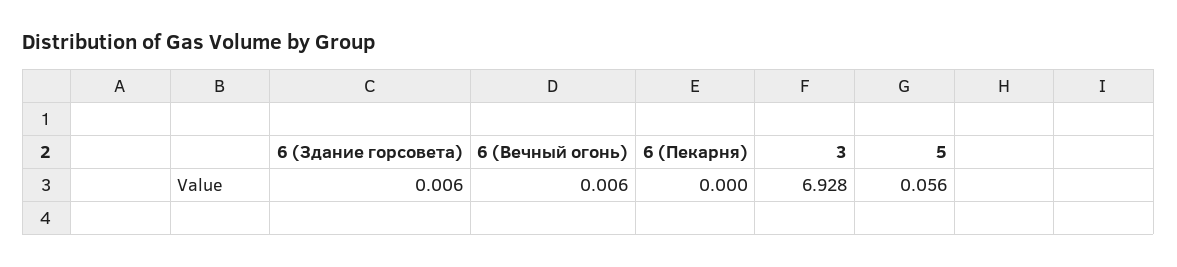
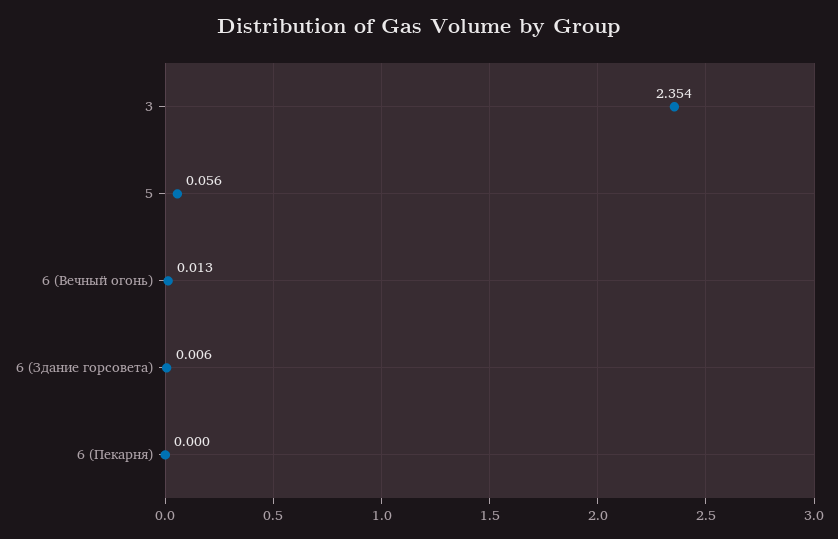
6 (Вечный огонь): 0.006 -> 0.013
3: 6.928 -> 2.354

